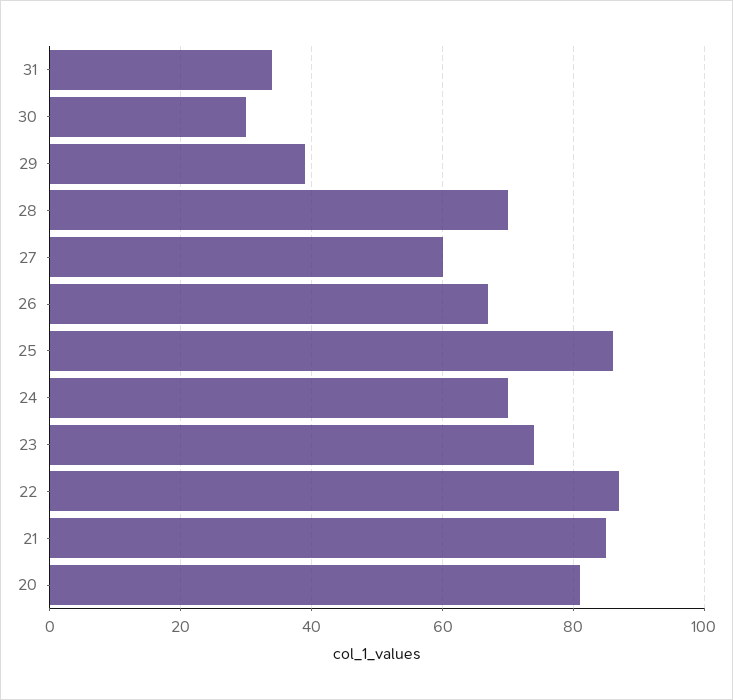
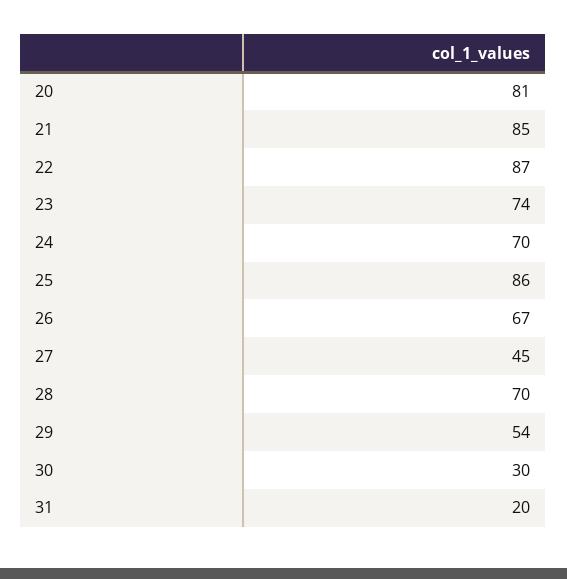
31: 35 -> 20
29: 40 -> 54
27: 60 -> 45

